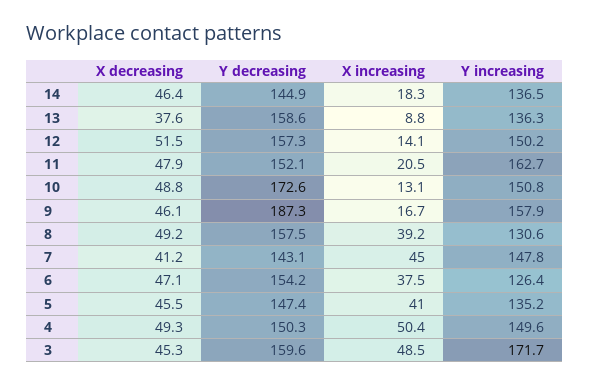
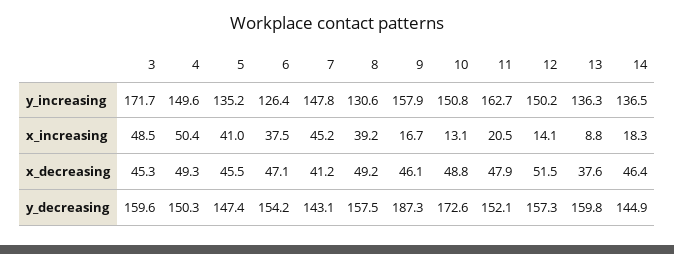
Y decreasing, 13: 158.6 -> 159.8
X increasing, 7: 45 -> 45.2

